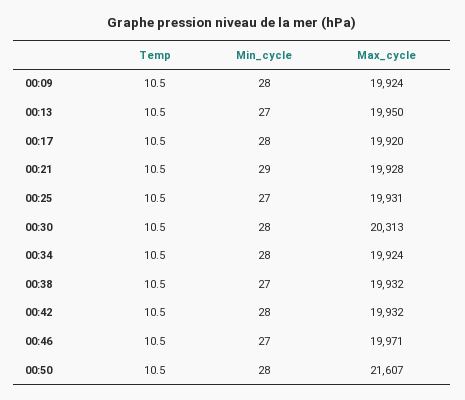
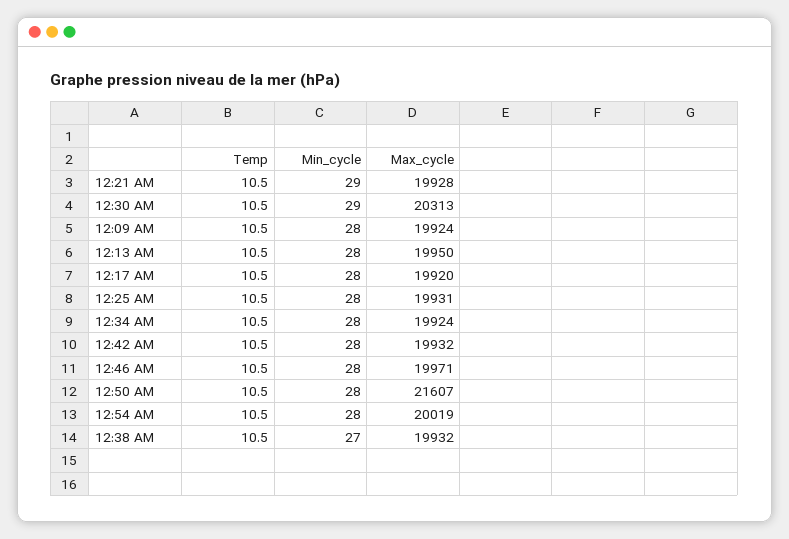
Min_cycle, 00:13: 27 -> 28
Min_cycle, 00:25: 27 -> 28
Min_cycle, 00:30: 28 -> 29
Min_cycle, 00:46: 27 -> 28
Temp, 12:54 AM: none -> 10.5
Min_cycle, 12:54 AM: none -> 28
Max_cycle, 12:54 AM: none -> 20019

